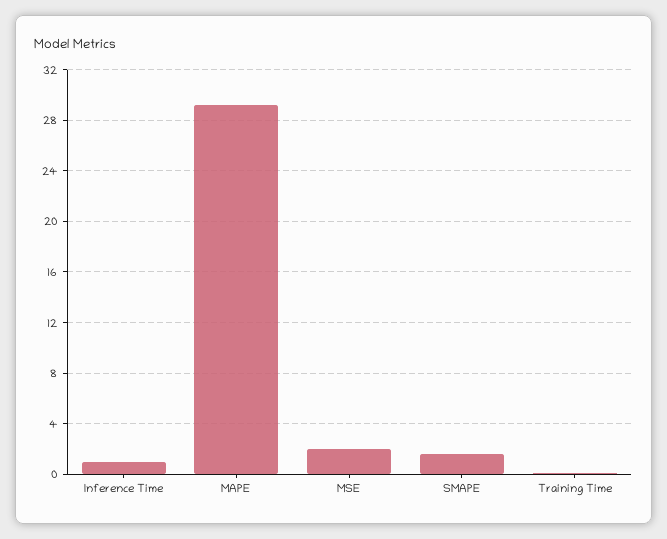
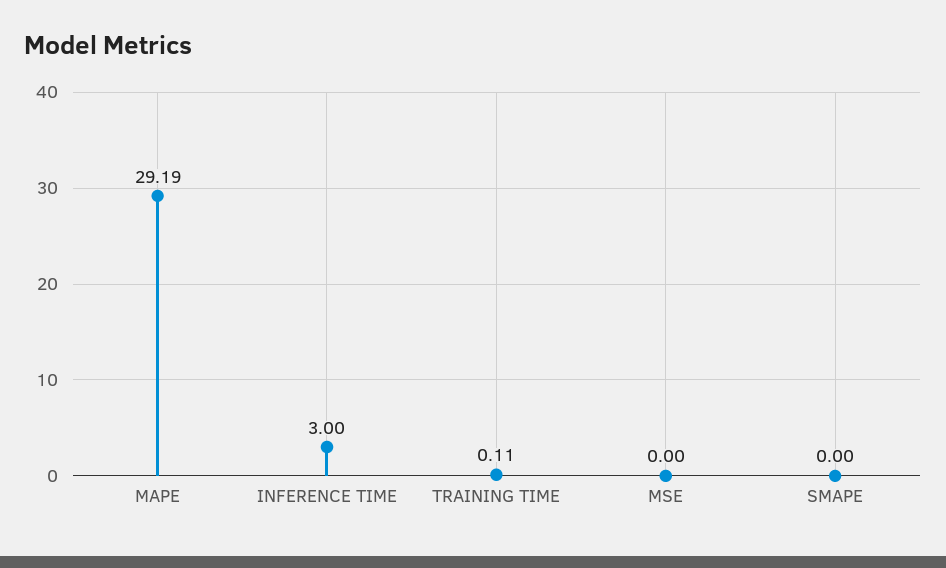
Inference Time: 1 -> 3
MSE: 2 -> 0
SMAPE: 1.5 -> 0

